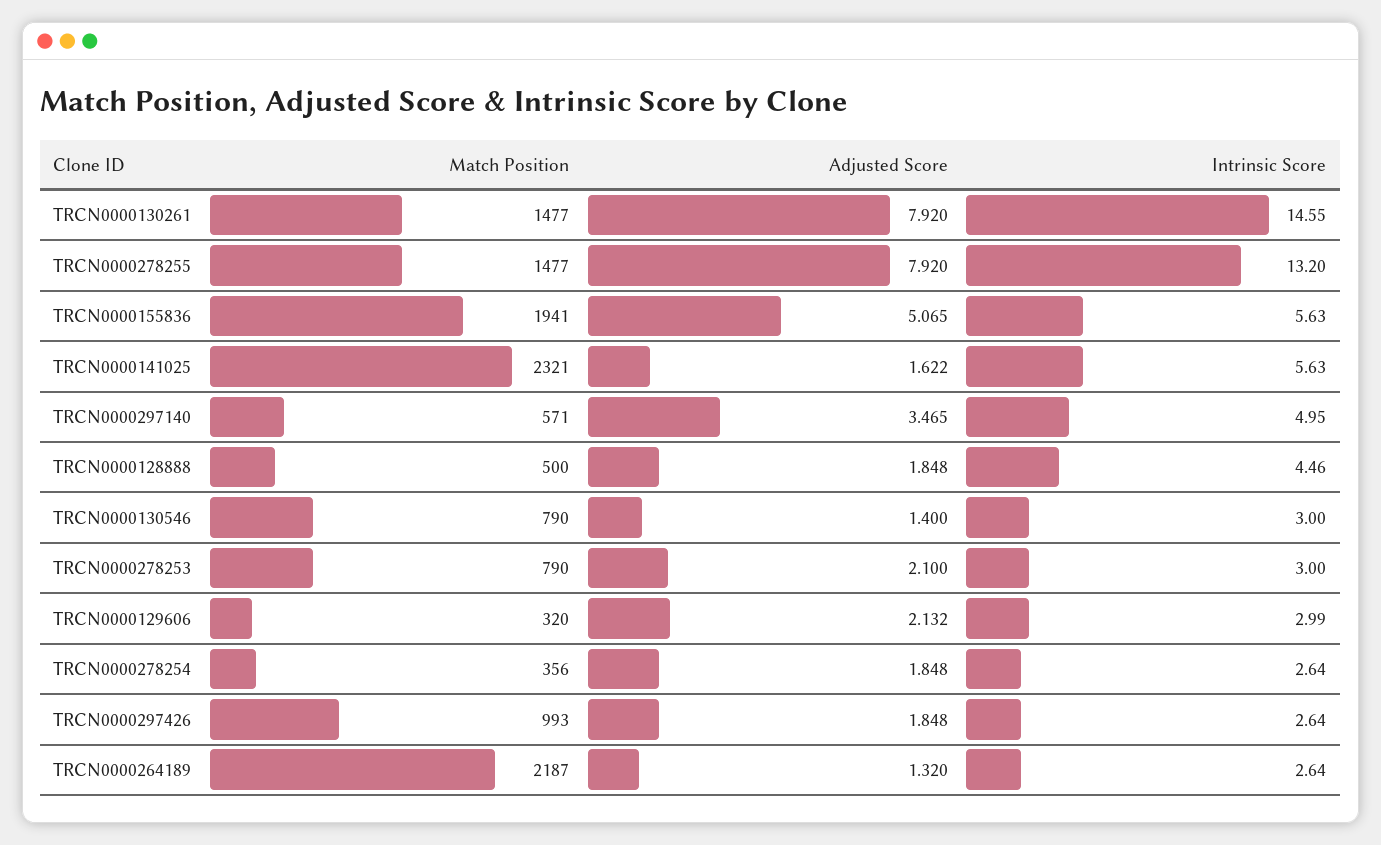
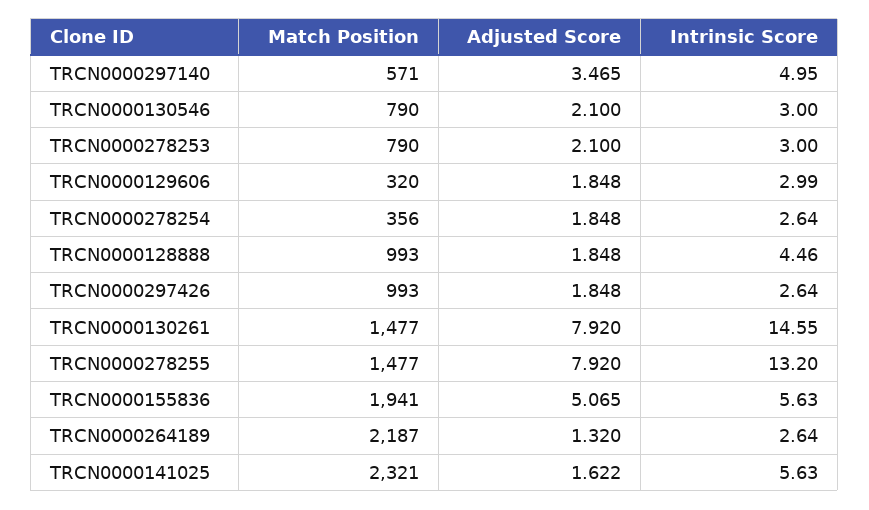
Match Position, TRCN0000128888: 500 -> 993
Adjusted Score, TRCN0000130546: 1.4 -> 2.1
Adjusted Score, TRCN0000129606: 2.132 -> 1.848

